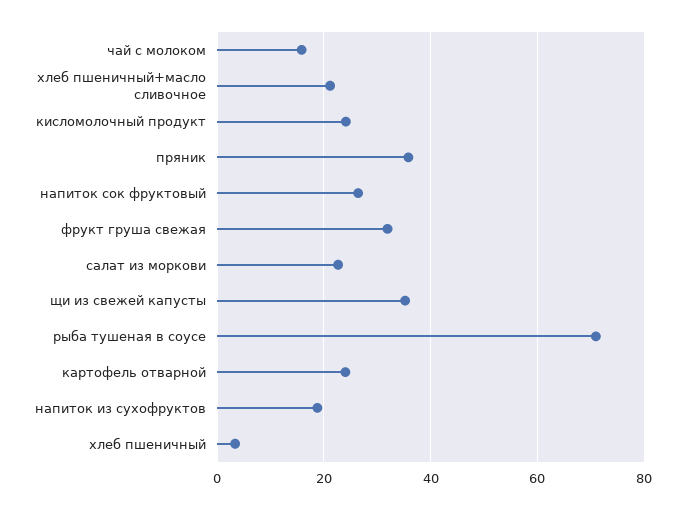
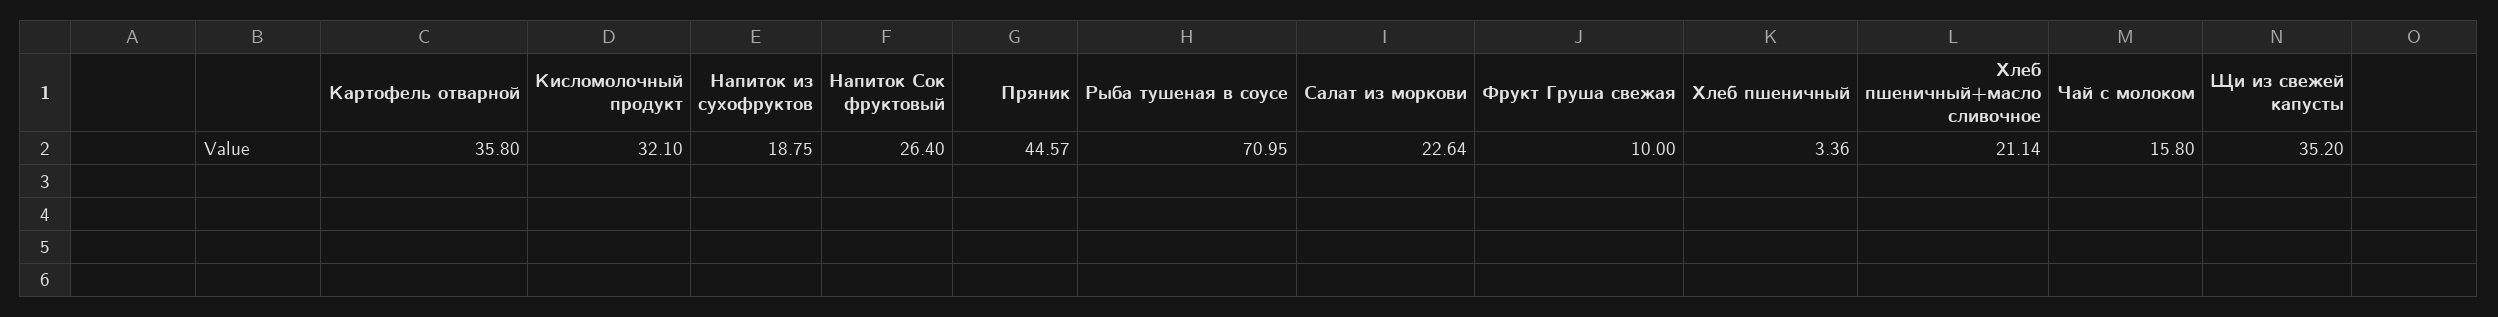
кисломолочный продукт: 24 -> 32.1
пряник: 36 -> 44.57
фрукт груша свежая: 32 -> 10
картофель отварной: 24 -> 35.8

